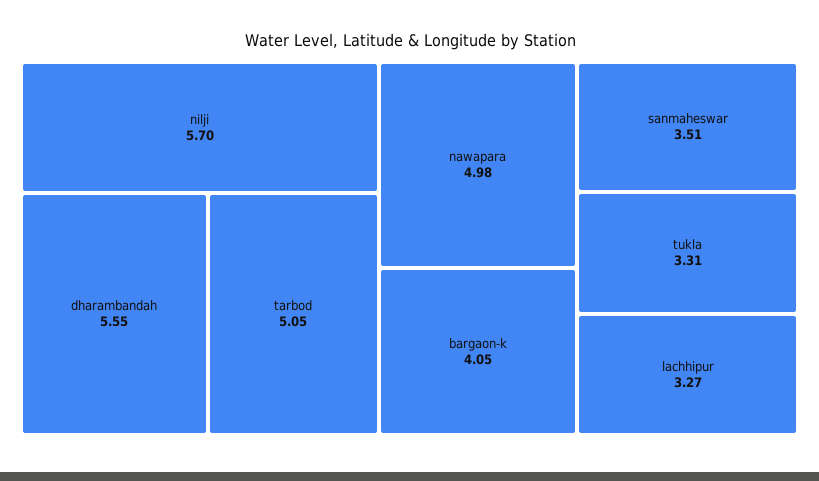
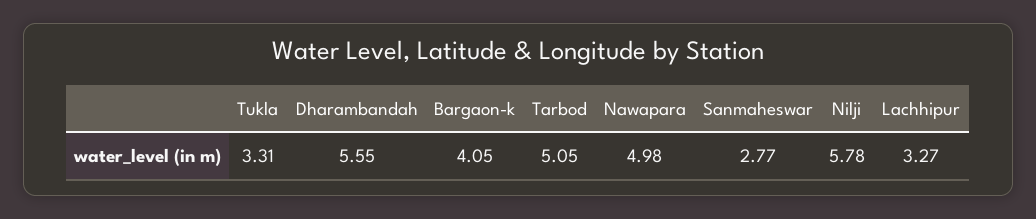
nilji: 5.7 -> 5.78
sanmaheswar: 3.51 -> 2.77

